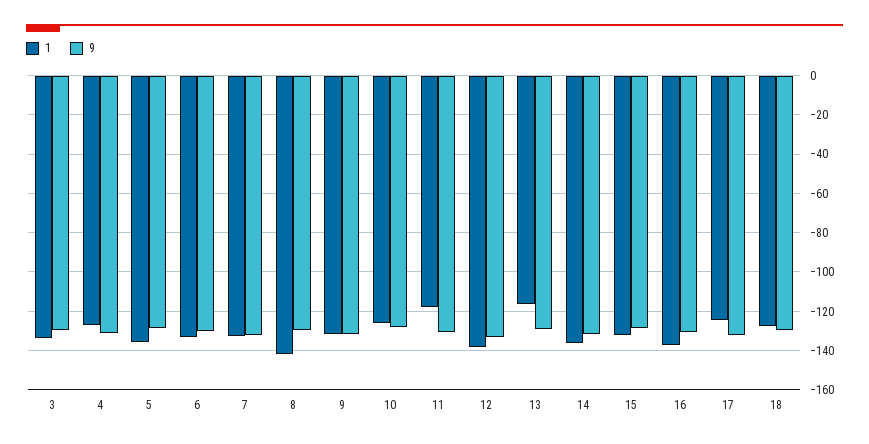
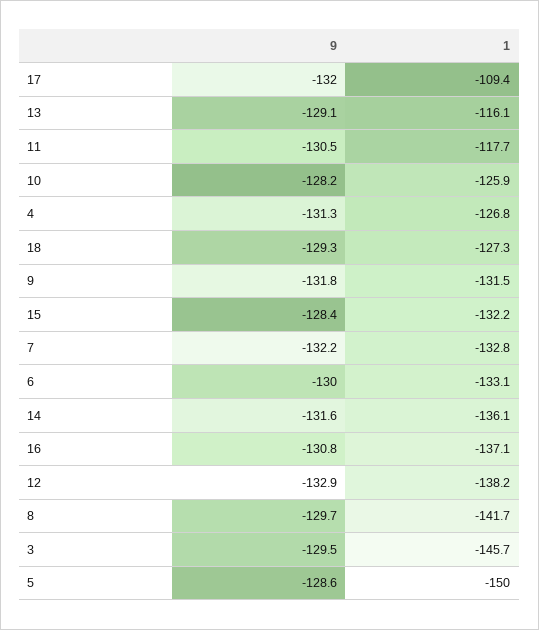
1, 3: -135 -> -145.7
1, 5: -135 -> -150
1, 17: -125 -> -109.4

